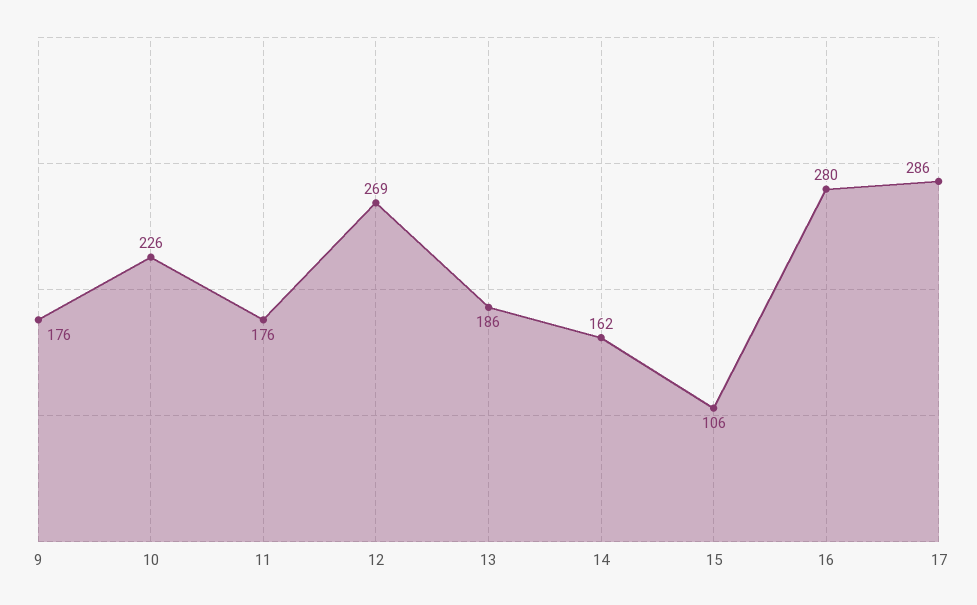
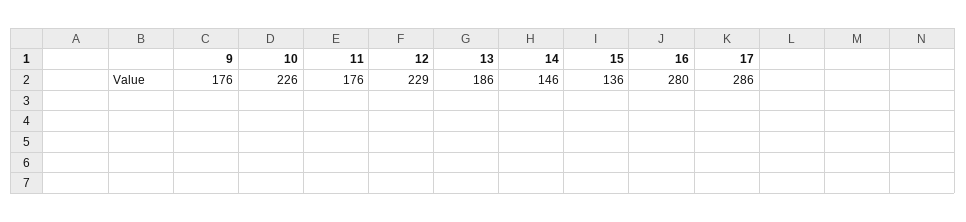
12: 269 -> 229
14: 162 -> 146
15: 106 -> 136

